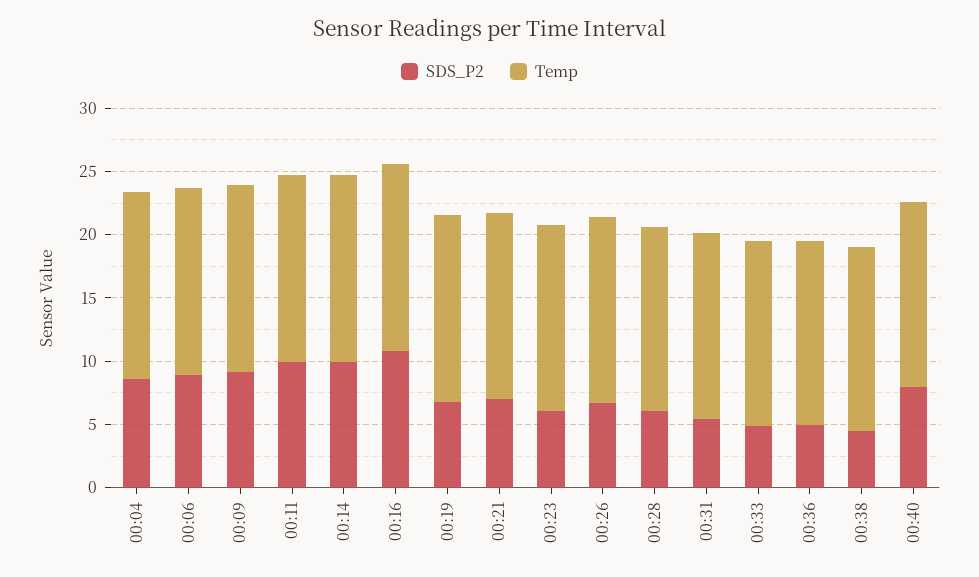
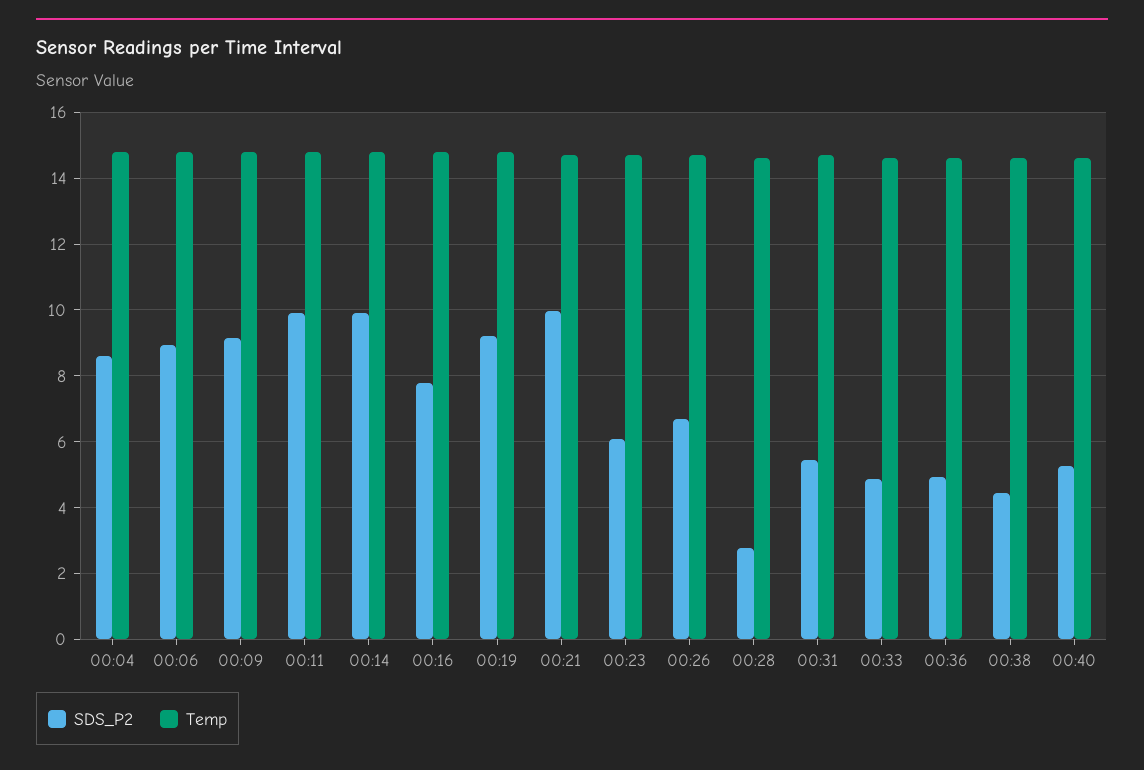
SDS_P2, 00:16: 11 -> 7.8
SDS_P2, 00:19: 7 -> 9.2
SDS_P2, 00:21: 7 -> 10
SDS_P2, 00:28: 6 -> 2.8
SDS_P2, 00:40: 8 -> 5.2

